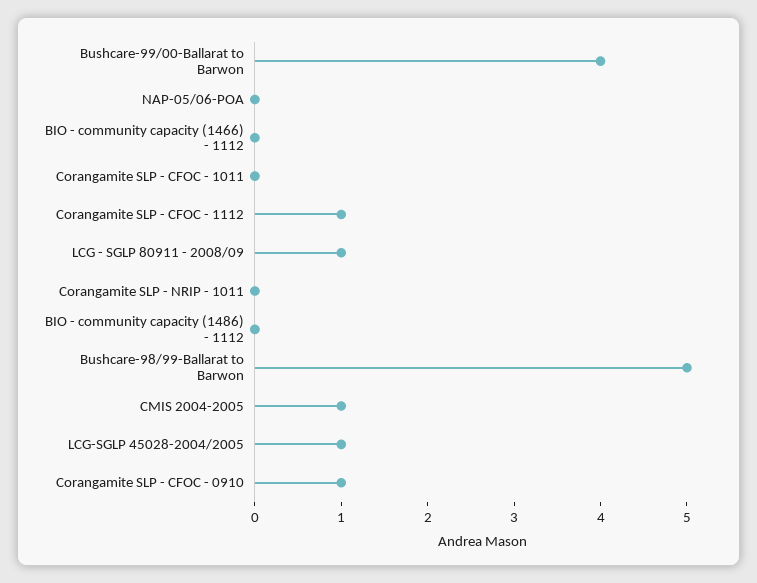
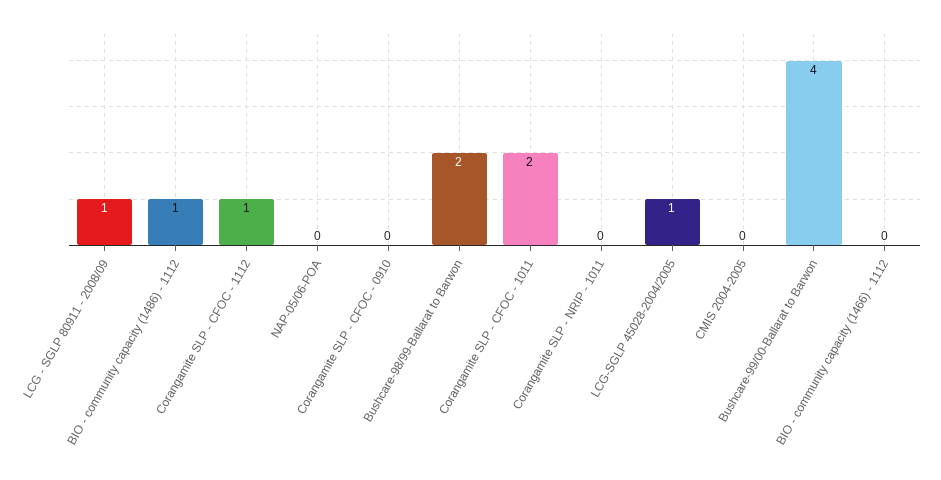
Corangamite SLP - CFOC - 1011: 0 -> 2
BIO - community capacity (1486) - 1112: 0 -> 1
Bushcare-98/99-Ballarat to Barwon: 5 -> 2
CMIS 2004-2005: 1 -> 0
Corangamite SLP - CFOC - 0910: 1 -> 0

